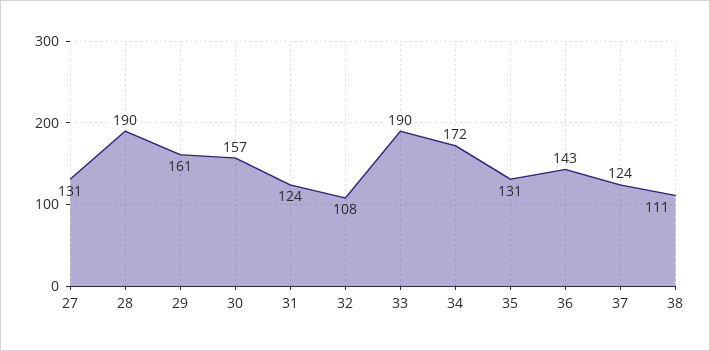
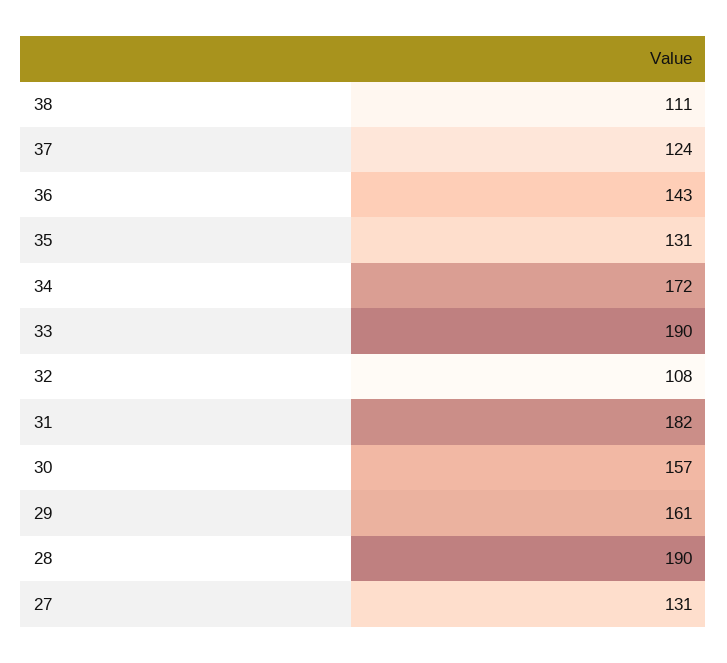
31: 124 -> 182

